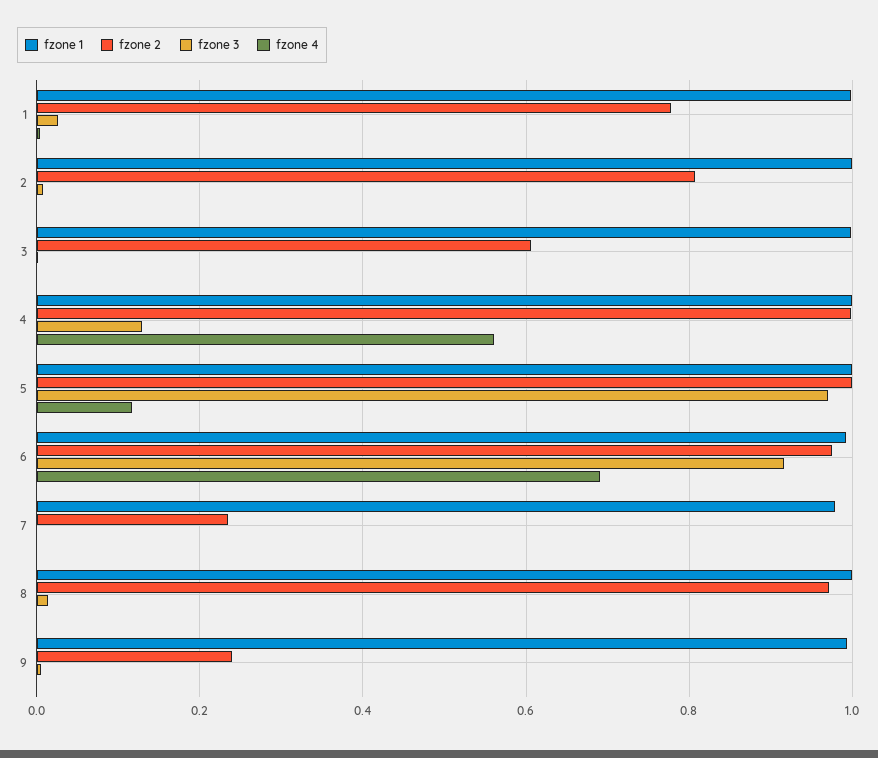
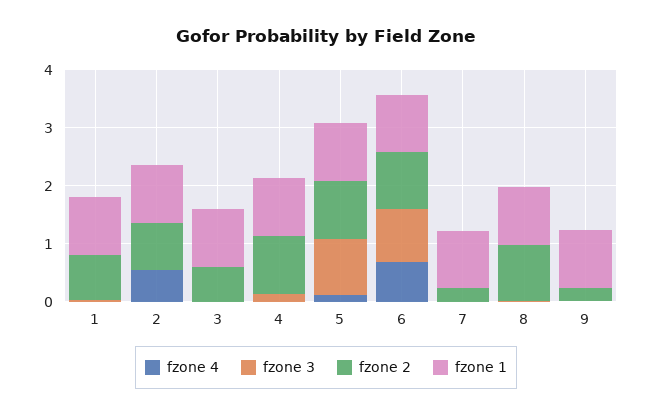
fzone 4, 2: 0 -> 0.6
fzone 4, 4: 0.56 -> 0

